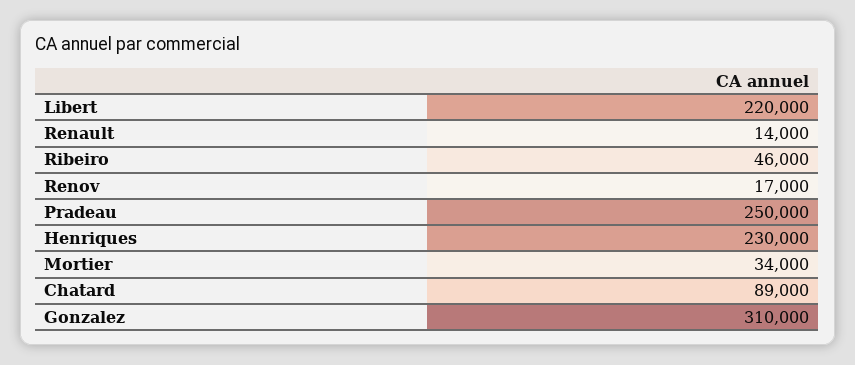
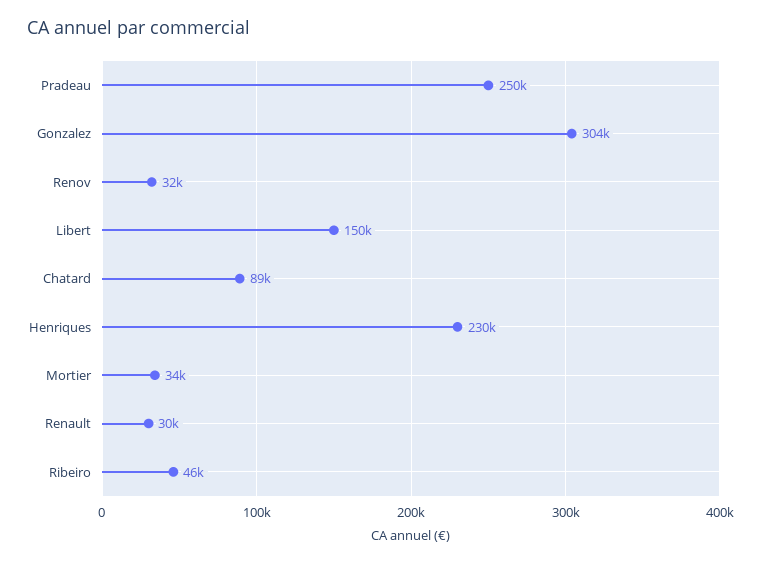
Libert: 220000 -> 150000
Renault: 14000 -> 30000
Renov: 17000 -> 32000
Gonzalez: 310000 -> 304000

